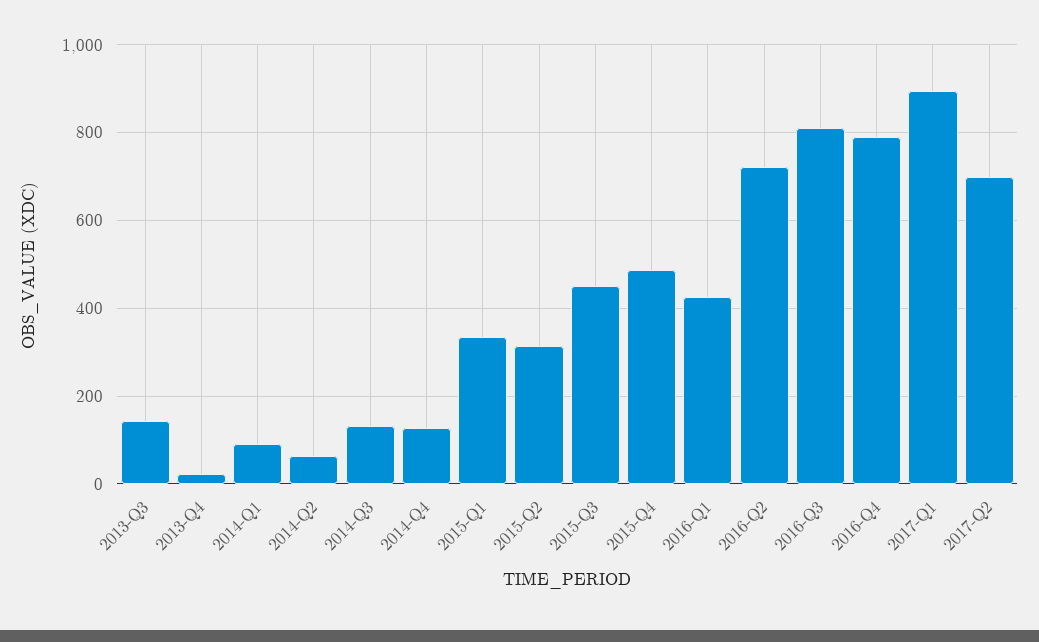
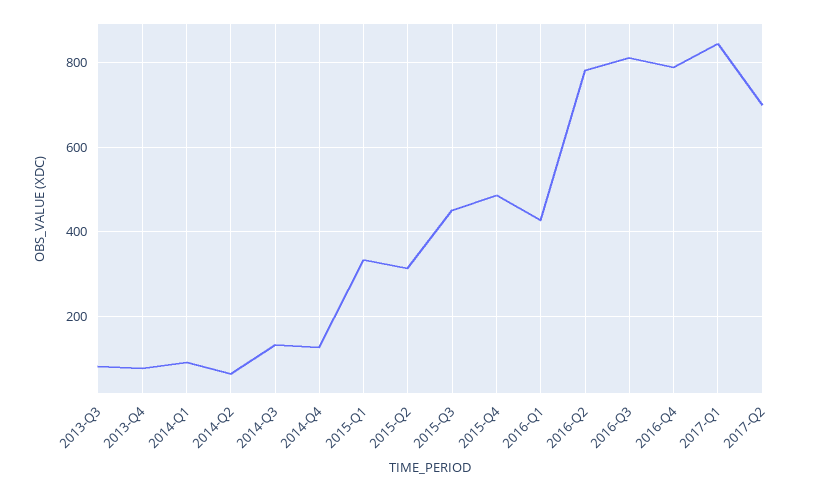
2013-Q3: 140 -> 80
2013-Q4: 20 -> 80
2016-Q2: 720 -> 780
2017-Q1: 900 -> 840

